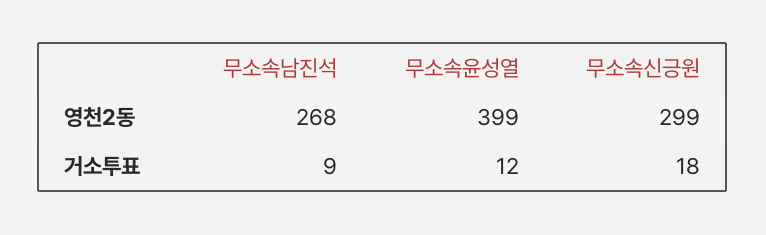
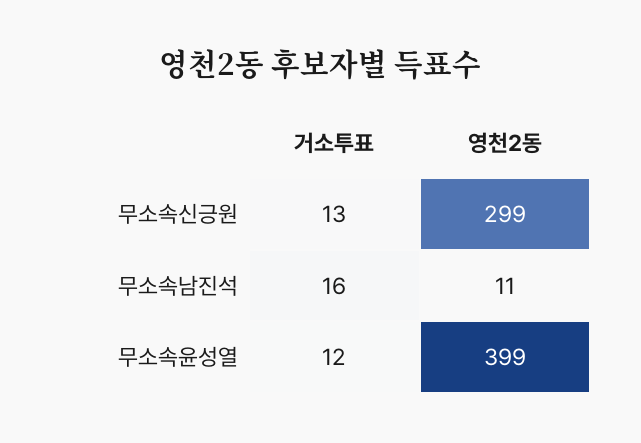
무소속남진석, 영천2동: 268 -> 11
무소속남진석, 거소투표: 9 -> 16
무소속신긍원, 거소투표: 18 -> 13

